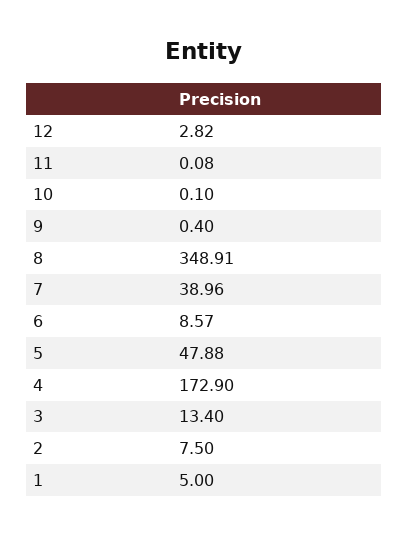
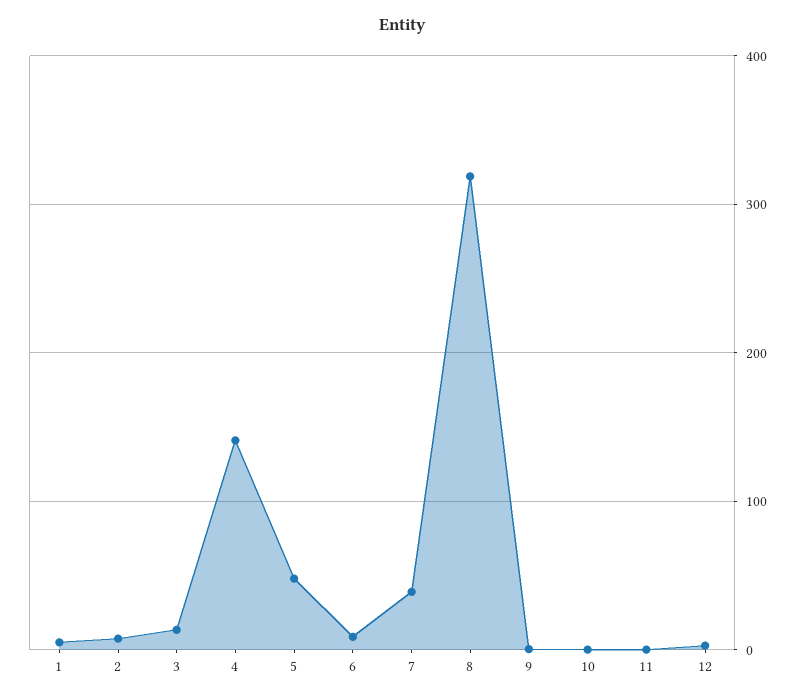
8: 348.91 -> 320
4: 172.9 -> 140

